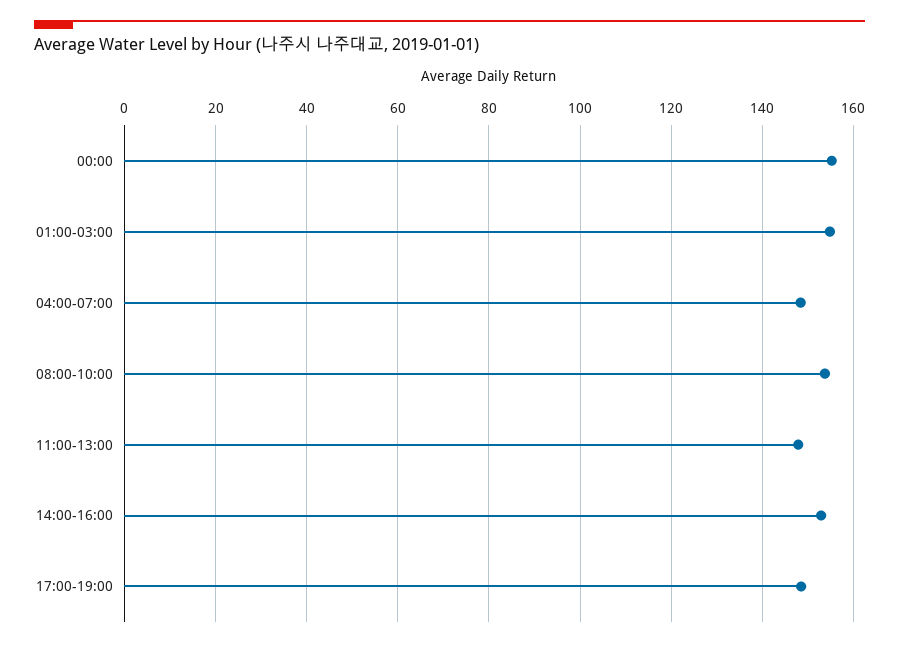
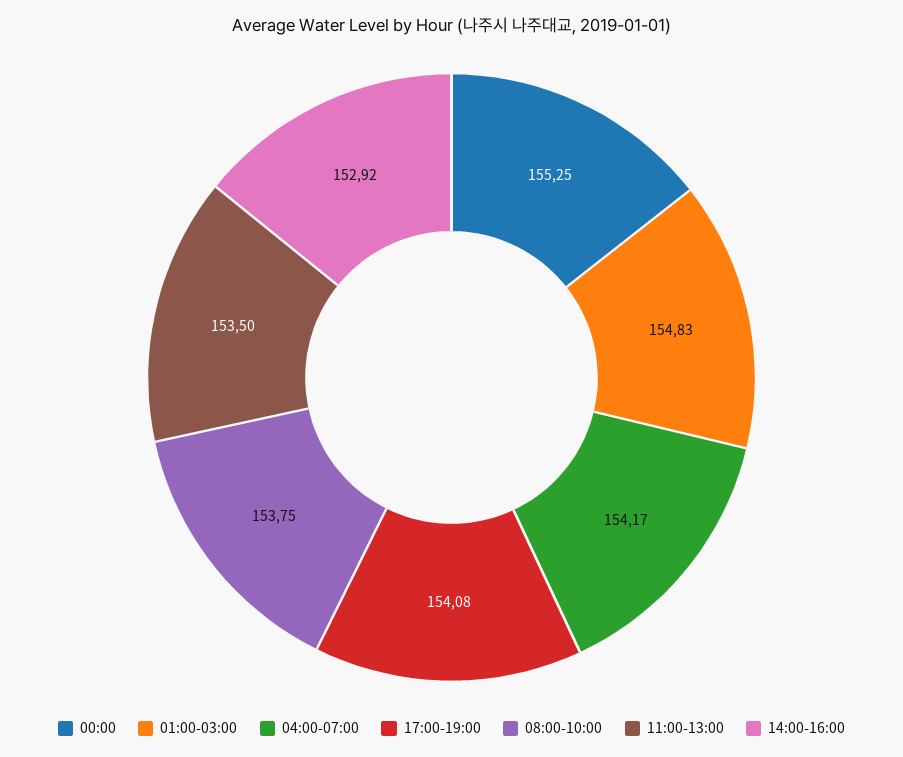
04:00-07:00: 148 -> 154.17
11:00-13:00: 148 -> 153.5
17:00-19:00: 148 -> 154.08

